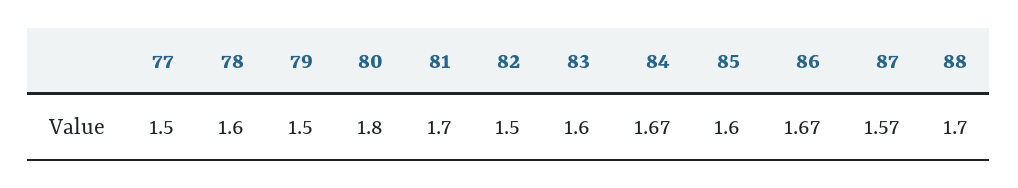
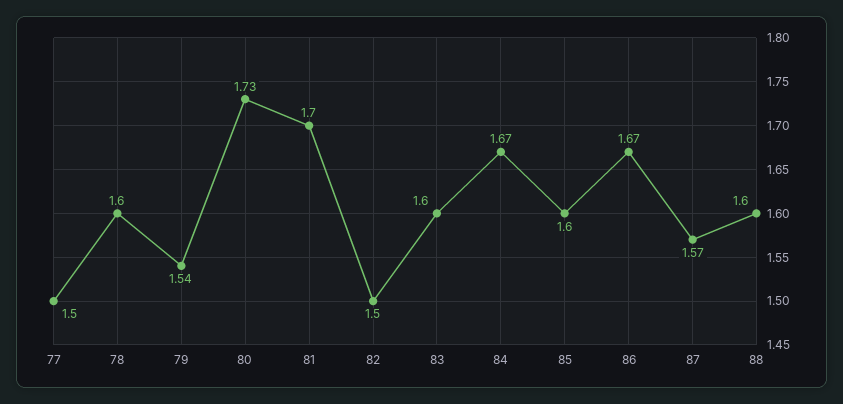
79: 1.5 -> 1.54
80: 1.8 -> 1.73
88: 1.7 -> 1.6

